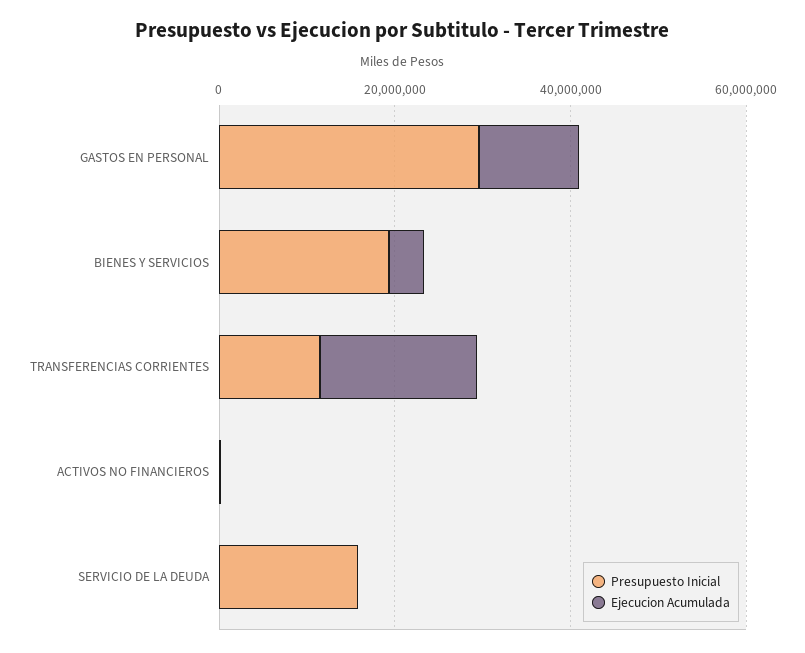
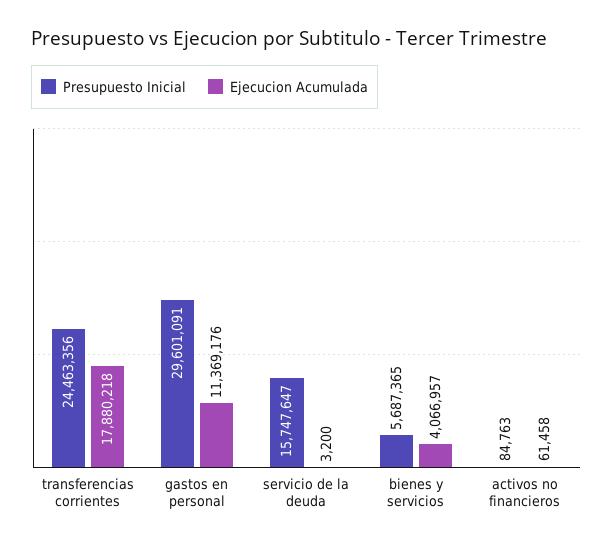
Presupuesto Inicial, BIENES Y SERVICIOS: 20000000 -> 5687365
Presupuesto Inicial, TRANSFERENCIAS CORRIENTES: 10000000 -> 24463356

